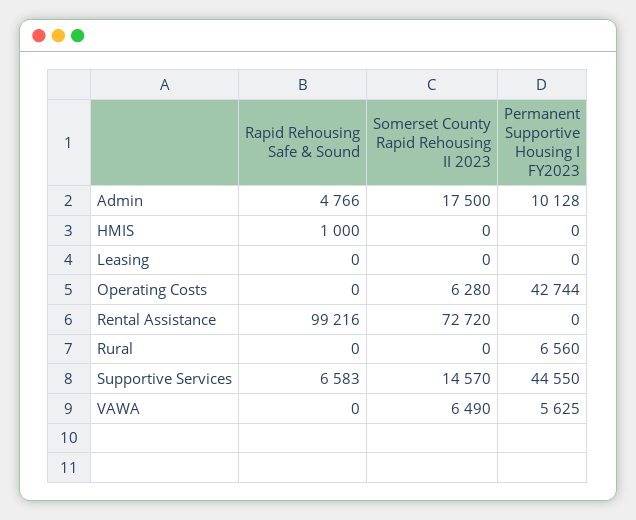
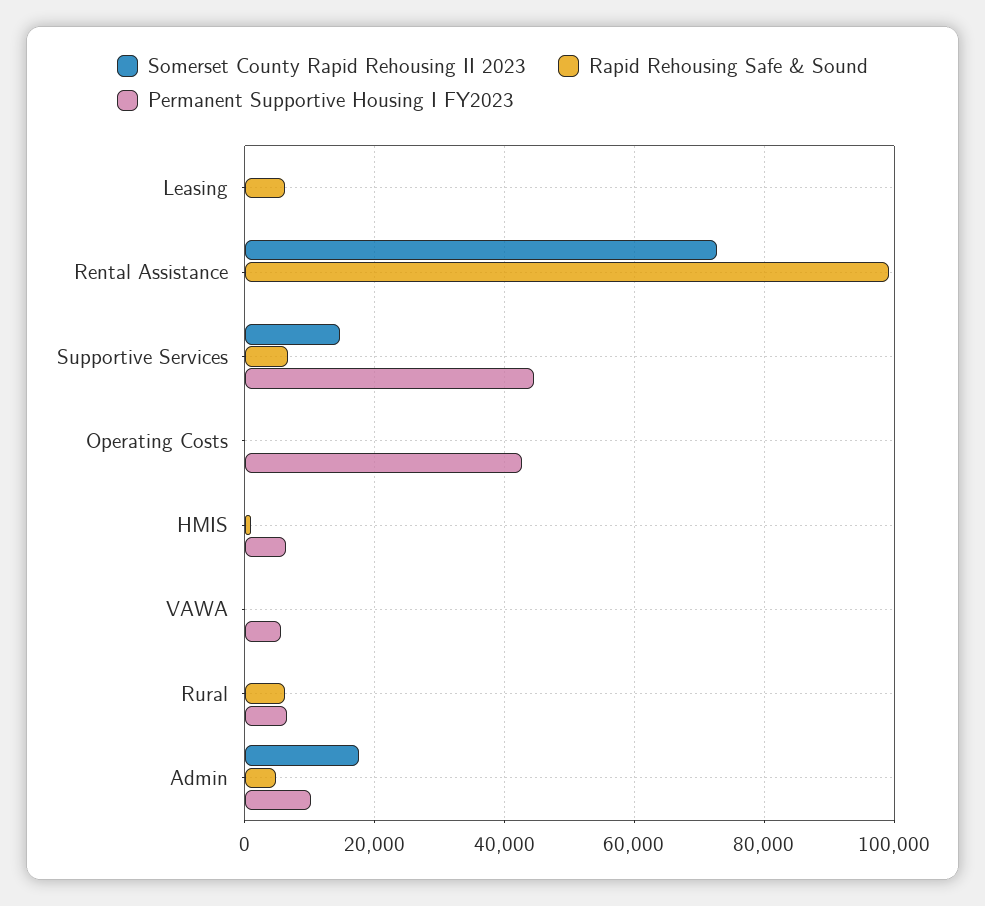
Permanent Supportive Housing I FY2023, HMIS: 0 -> 6000
Rapid Rehousing Safe & Sound, Leasing: 0 -> 6000
Somerset County Rapid Rehousing II 2023, Operating Costs: 6280 -> 0
Rapid Rehousing Safe & Sound, Rural: 0 -> 6000
Somerset County Rapid Rehousing II 2023, VAWA: 6490 -> 0

